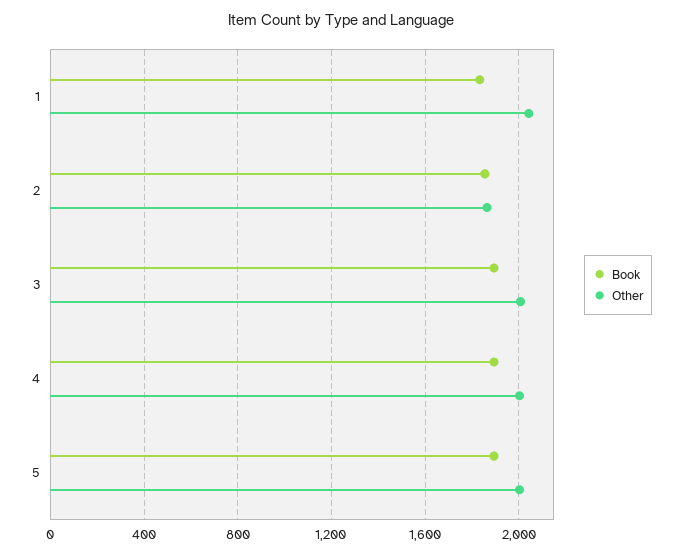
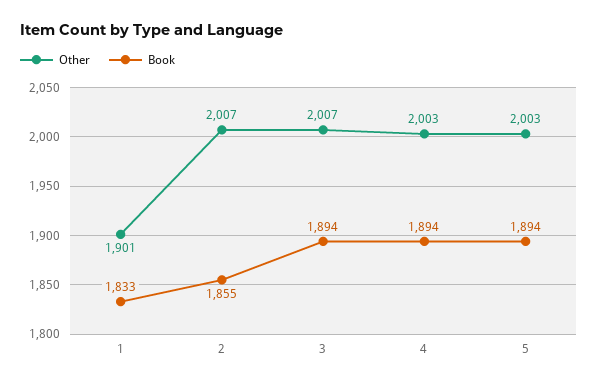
Other, 1: 2050 -> 1901
Other, 2: 1850 -> 2007

